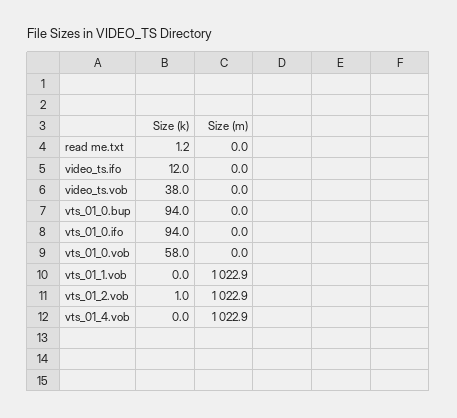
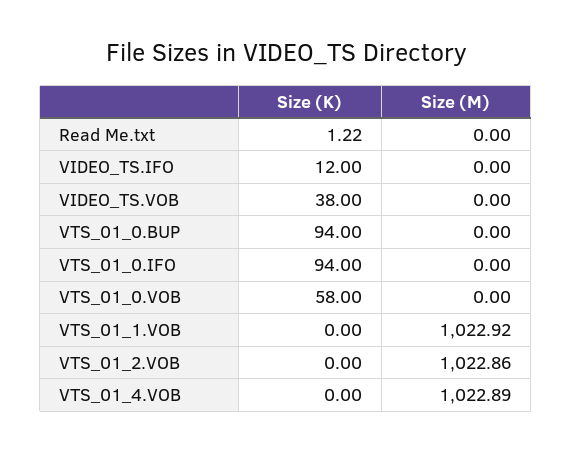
Size (k), vts_01_2.vob: 1 -> 0

